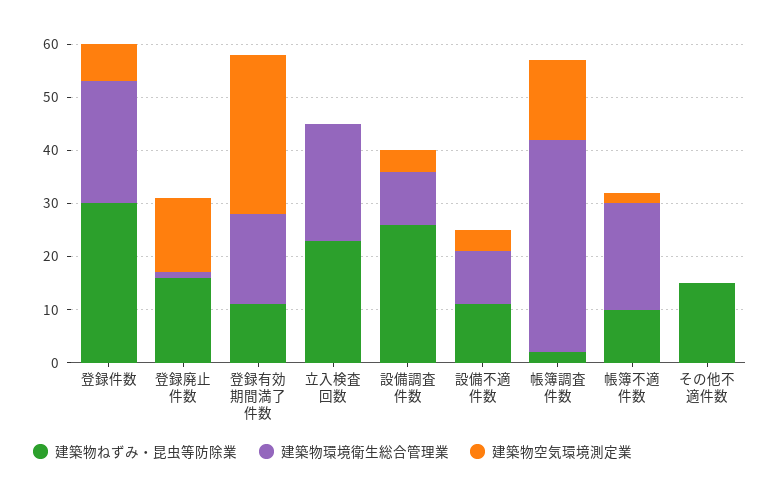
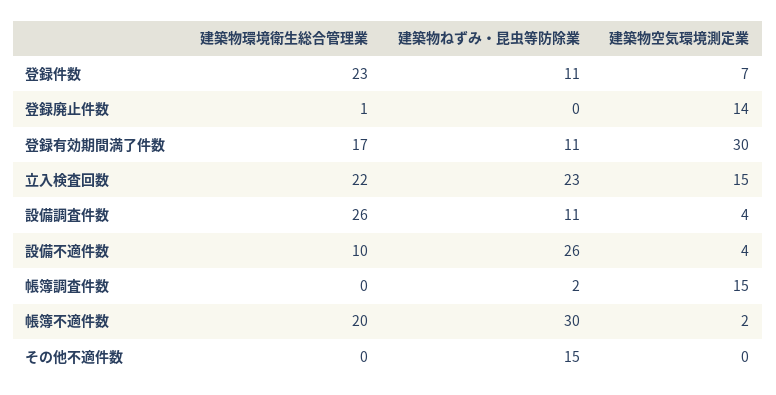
建築物ねずみ・昆虫等防除業, 登録件数: 30 -> 11
建築物ねずみ・昆虫等防除業, 登録廃止件数: 15 -> 0
建築物空気環境測定業, 立入検査回数: 0 -> 15
建築物ねずみ・昆虫等防除業, 設備調査件数: 25 -> 11
建築物環境衛生総合管理業, 設備調査件数: 10 -> 26
建築物ねずみ・昆虫等防除業, 設備不適件数: 10 -> 26
建築物環境衛生総合管理業, 帳簿調査件数: 40 -> 0
建築物ねずみ・昆虫等防除業, 帳簿不適件数: 10 -> 30

